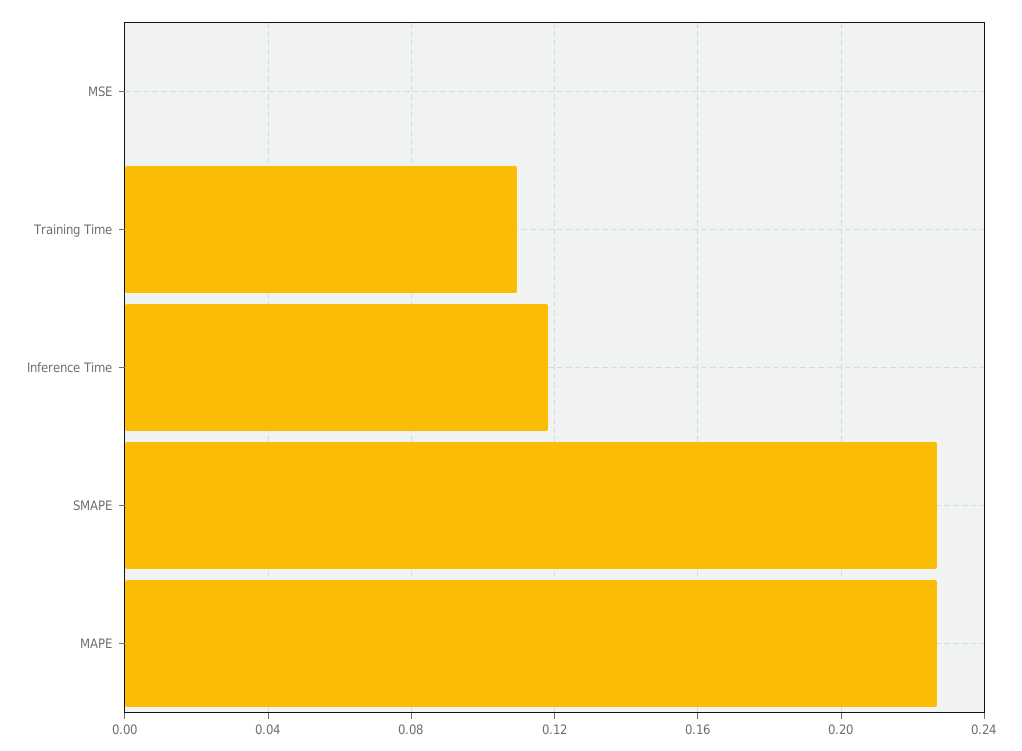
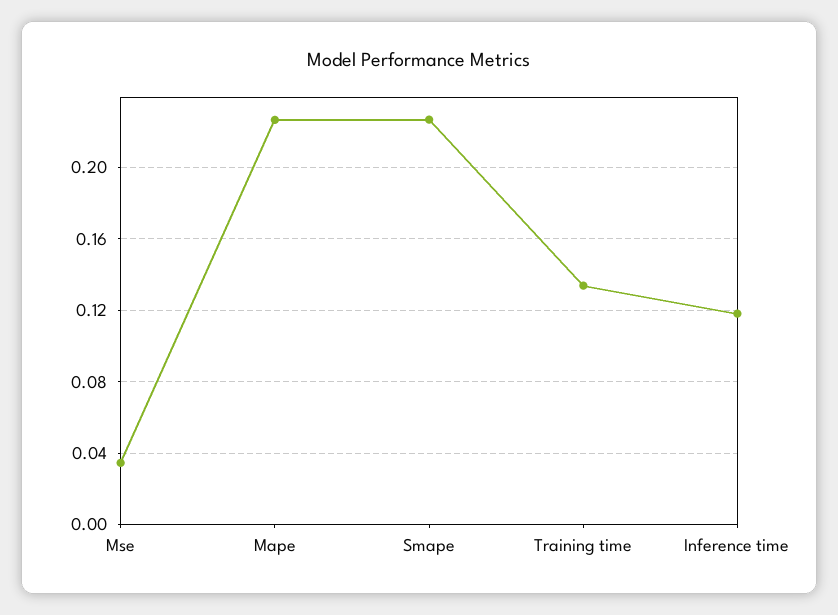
MSE: 0 -> 0.035
Training Time: 0.11 -> 0.135

